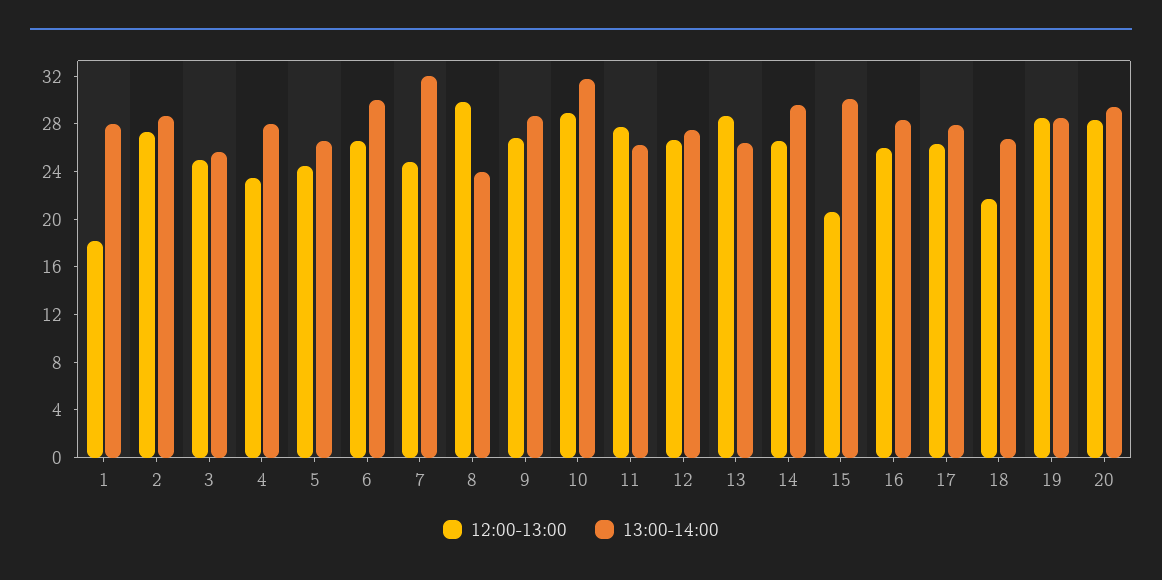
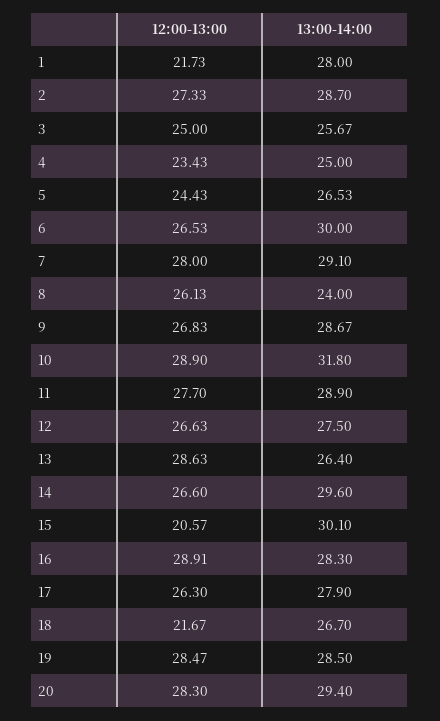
12:00-13:00, 1: 18 -> 21.73
13:00-14:00, 4: 28 -> 25
12:00-13:00, 7: 25 -> 28
13:00-14:00, 7: 32 -> 29.1
12:00-13:00, 8: 30 -> 26.13
13:00-14:00, 11: 26 -> 28.9
12:00-13:00, 16: 26 -> 28.91

